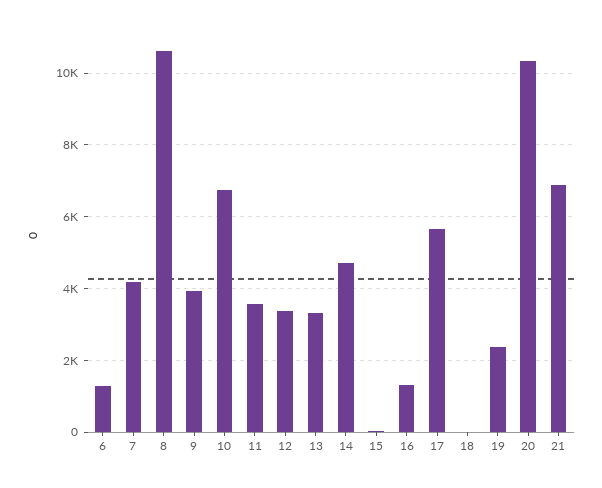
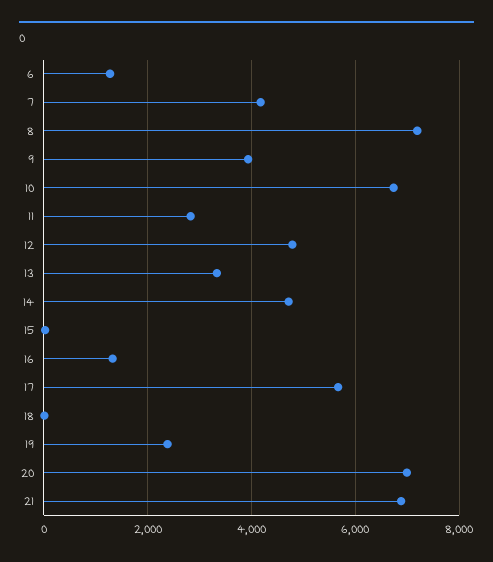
8: 10600 -> 7200
11: 3600 -> 2800
12: 3400 -> 4800
20: 10400 -> 7000

